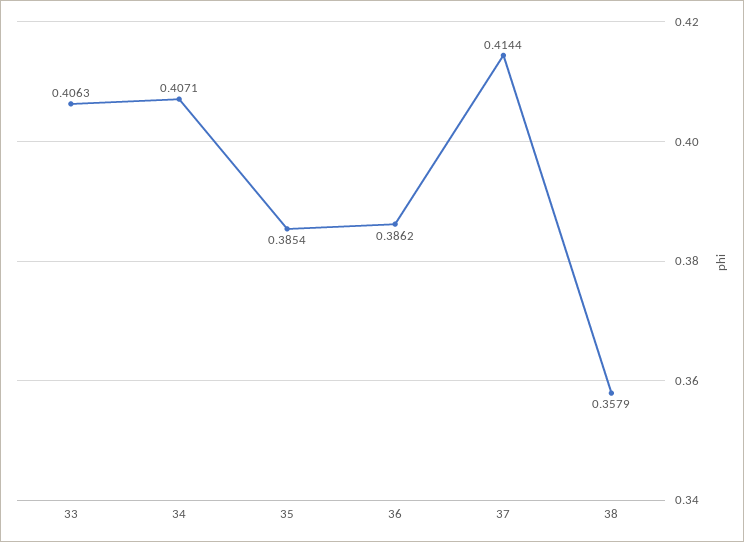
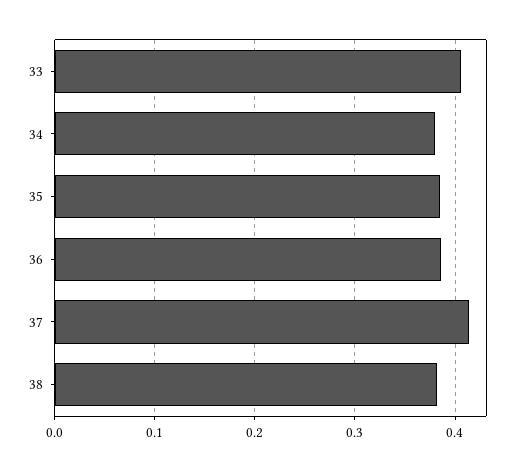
34: 0.4071 -> 0.38
38: 0.3579 -> 0.38

